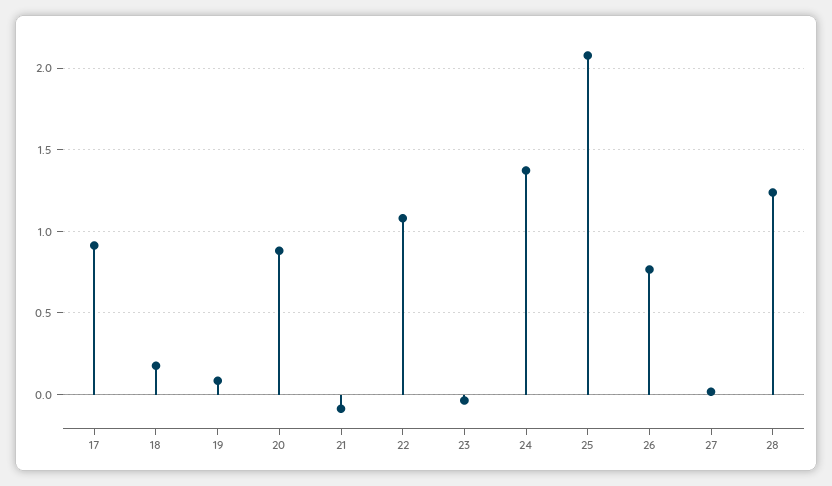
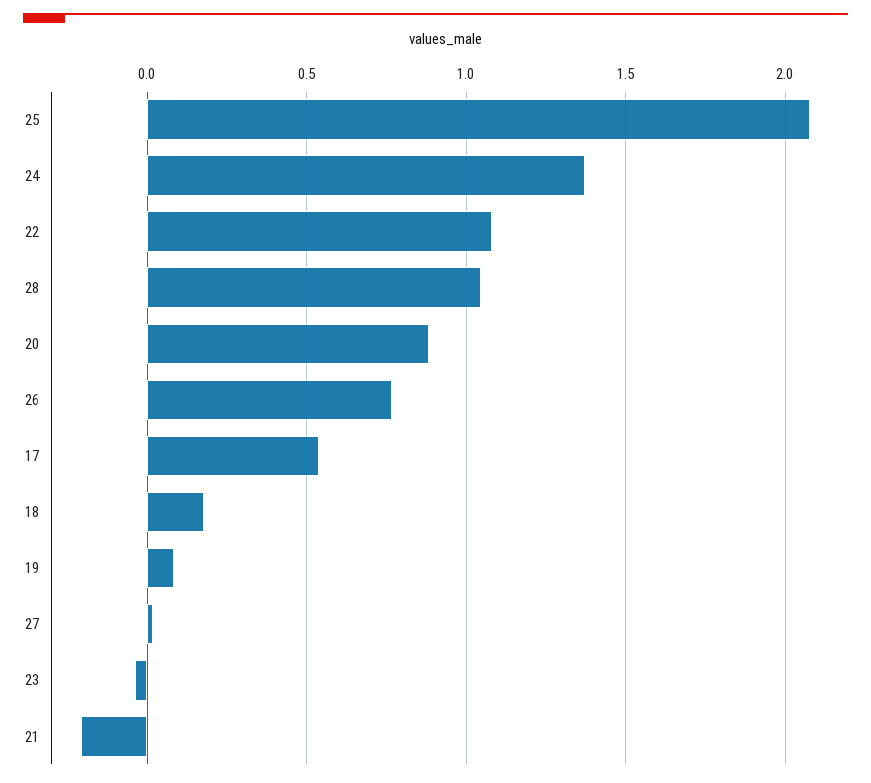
17: 0.9 -> 0.55
21: -0.1 -> -0.2
28: 1.25 -> 1.05

